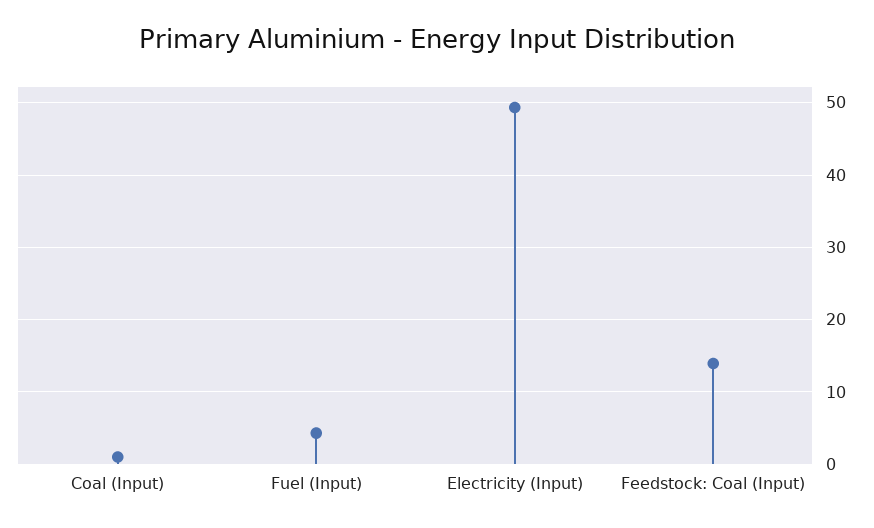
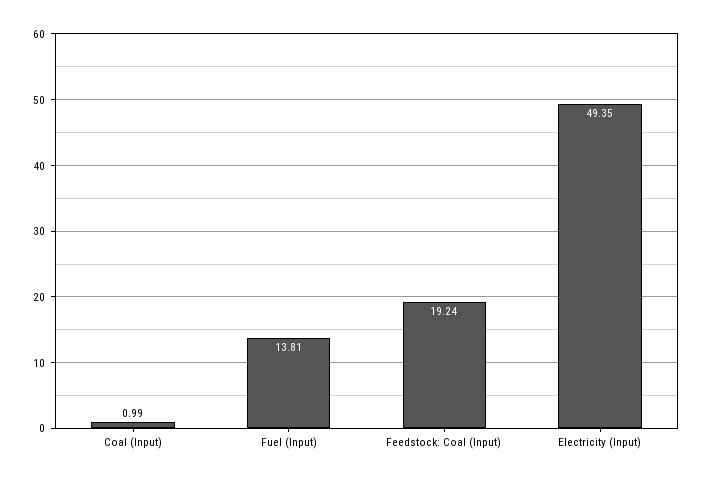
Fuel (Input): 4 -> 13.81
Feedstock: Coal (Input): 14 -> 19.24

